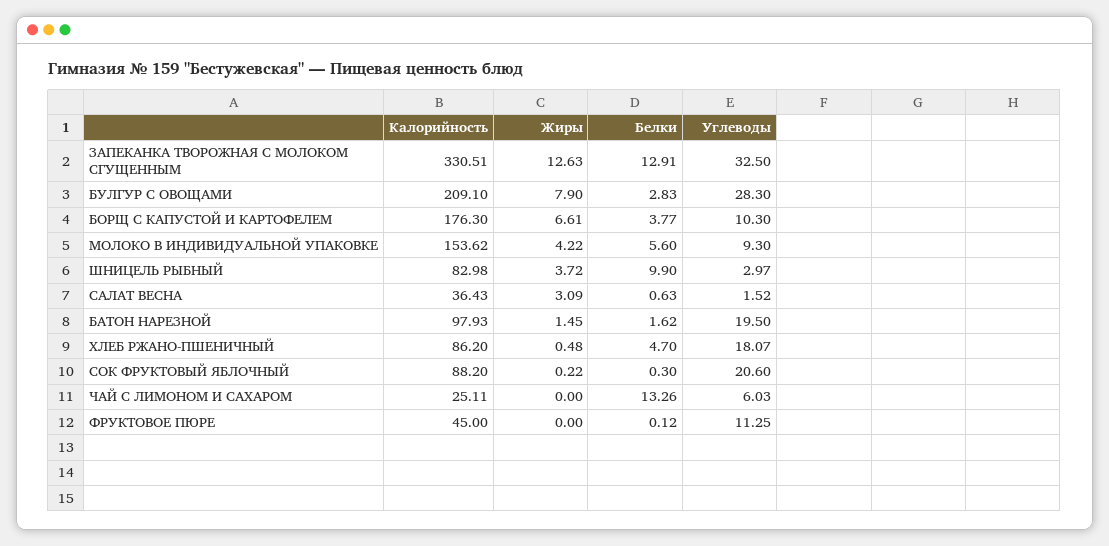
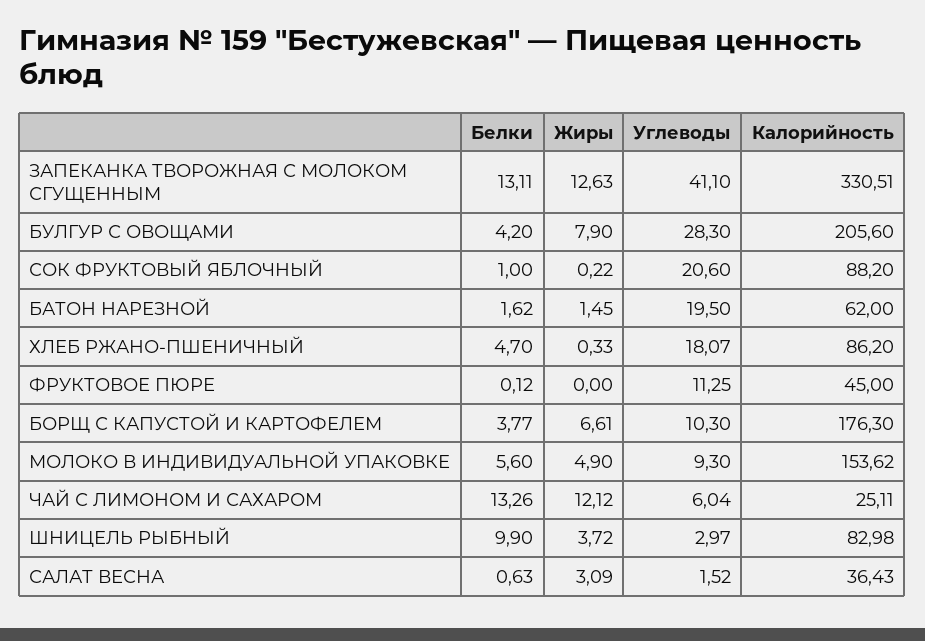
Белки, ЗАПЕКАНКА ТВОРОЖНАЯ С МОЛОКОМ СГУЩЕННЫМ: 12.91 -> 13.11
Углеводы, ЗАПЕКАНКА ТВОРОЖНАЯ С МОЛОКОМ СГУЩЕННЫМ: 32.5 -> 41.1
Калорийность, БУЛГУР С ОВОЩАМИ: 209.1 -> 205.6
Белки, БУЛГУР С ОВОЩАМИ: 2.83 -> 4.2
Жиры, МОЛОКО В ИНДИВИДУАЛЬНОЙ УПАКОВКЕ: 4.22 -> 4.9
Калорийность, БАТОН НАРЕЗНОЙ: 97.93 -> 62
Жиры, ХЛЕБ РЖАНО-ПШЕНИЧНЫЙ: 0.48 -> 0.33
Белки, СОК ФРУКТОВЫЙ ЯБЛОЧНЫЙ: 0.3 -> 1
Жиры, ЧАЙ С ЛИМОНОМ И САХАРОМ: 0 -> 12.12
Углеводы, ЧАЙ С ЛИМОНОМ И САХАРОМ: 6.03 -> 6.04

